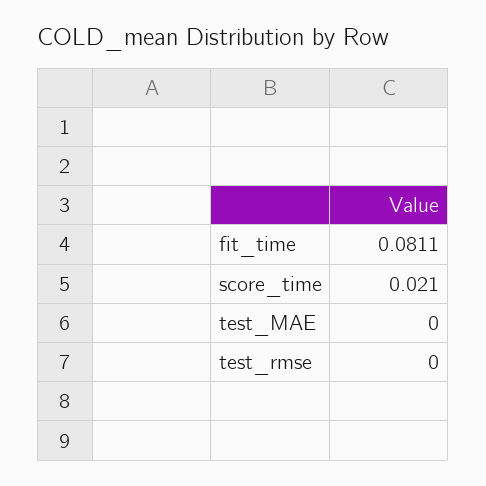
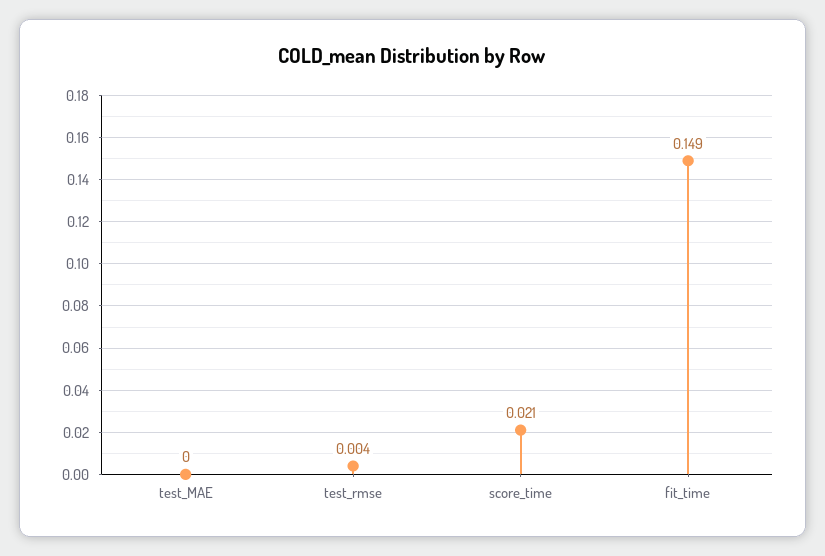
fit_time: 0.0811 -> 0.149
test_rmse: 0 -> 0.004

